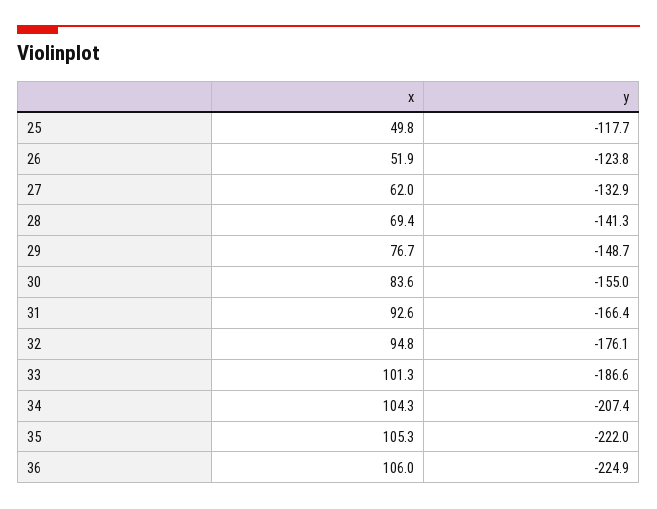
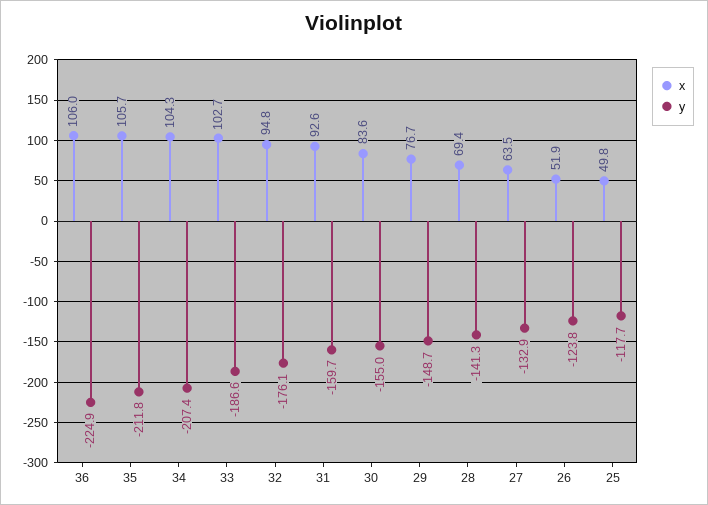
x, 27: 62 -> 63.5
y, 31: -166.4 -> -159.7
x, 33: 101.3 -> 102.7
x, 35: 105.3 -> 105.7
y, 35: -222 -> -211.8

